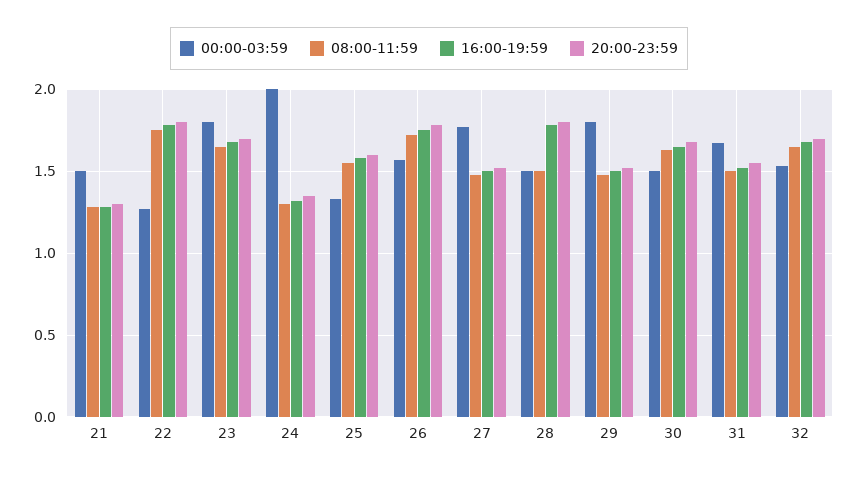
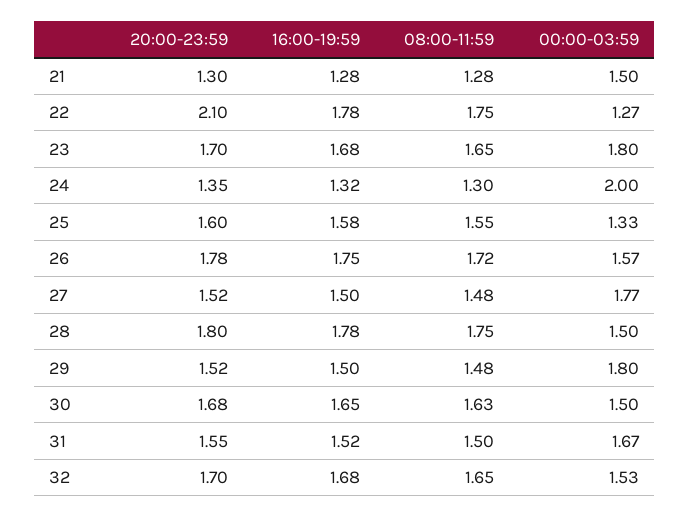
20:00-23:59, 22: 1.8 -> 2.1
08:00-11:59, 28: 1.5 -> 1.75

